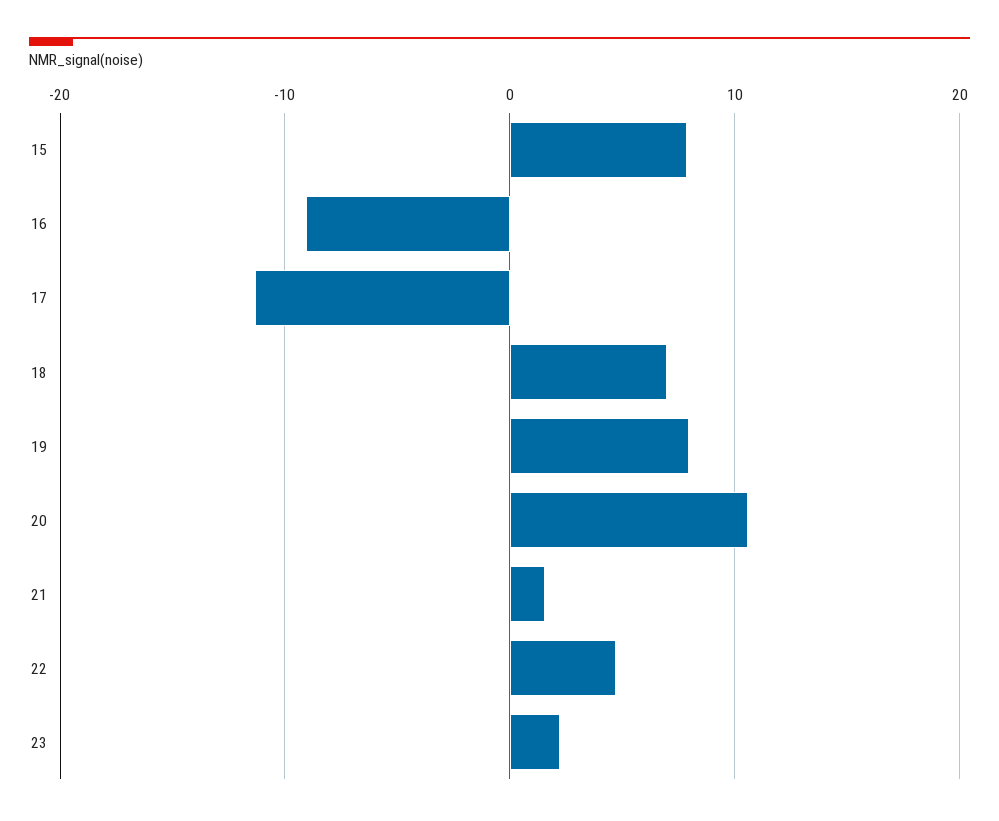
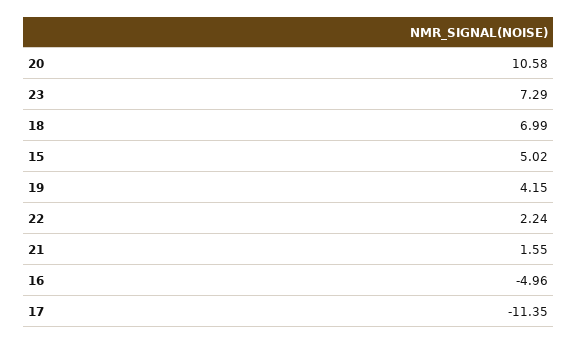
15: 8 -> 5.02
16: -9 -> -4.96
19: 8 -> 4.15
22: 5 -> 2.24
23: 2 -> 7.29

